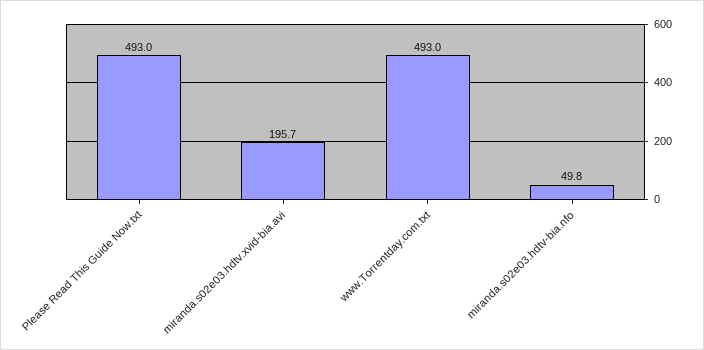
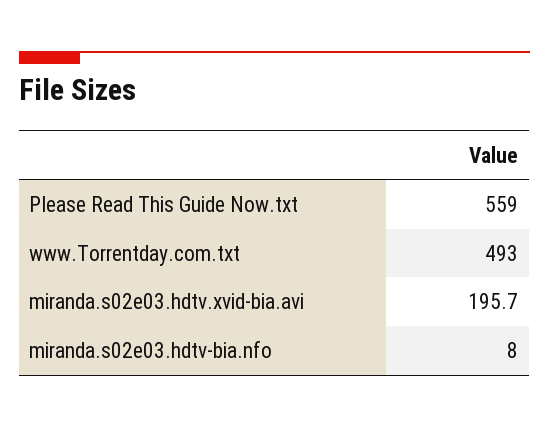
Please Read This Guide Now.txt: 493 -> 559
miranda.s02e03.hdtv-bia.nfo: 49.8 -> 8

